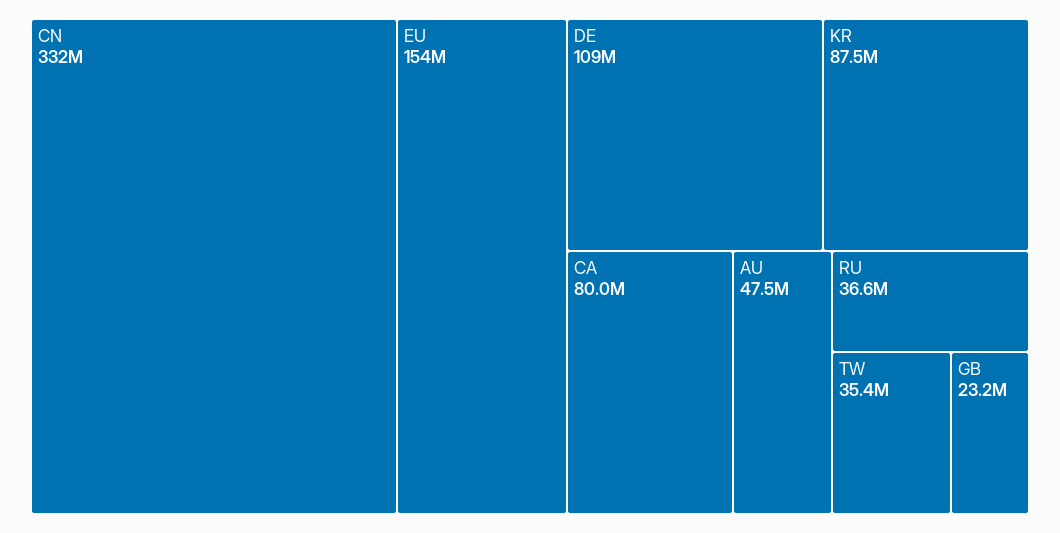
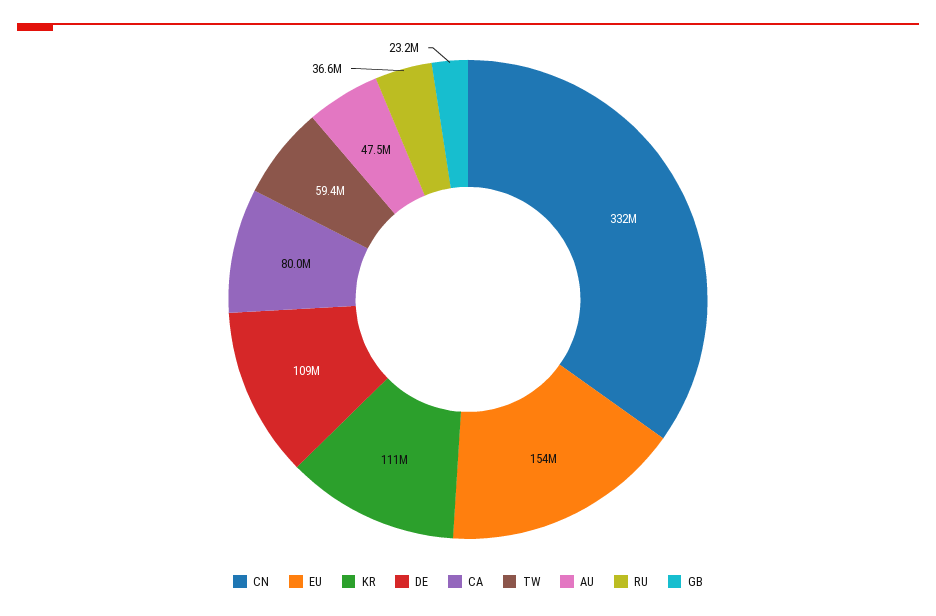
KR: 87500000 -> 111000000
TW: 35400000 -> 59400000

